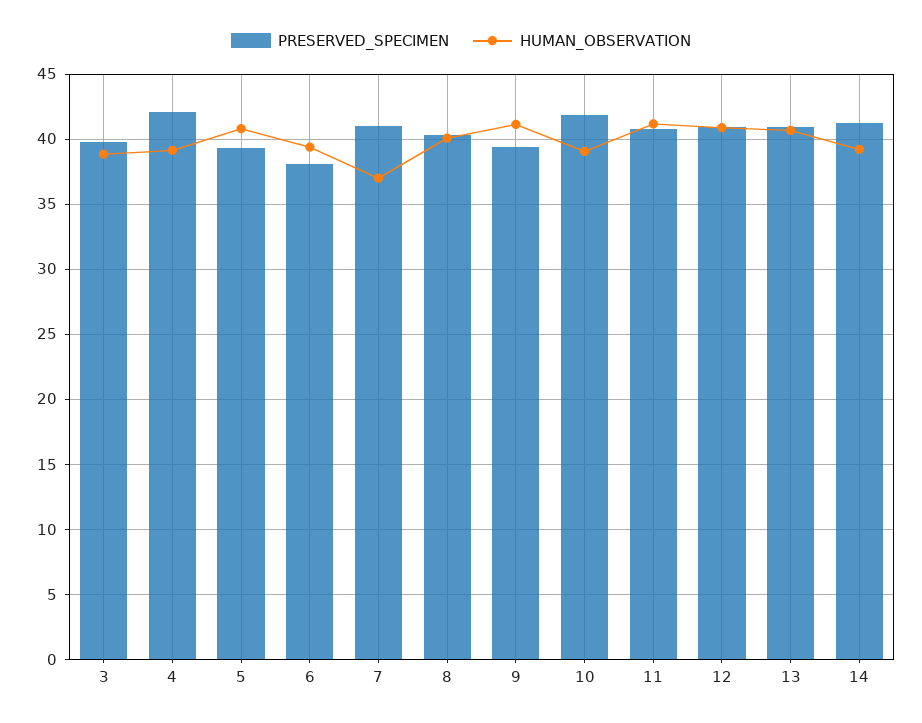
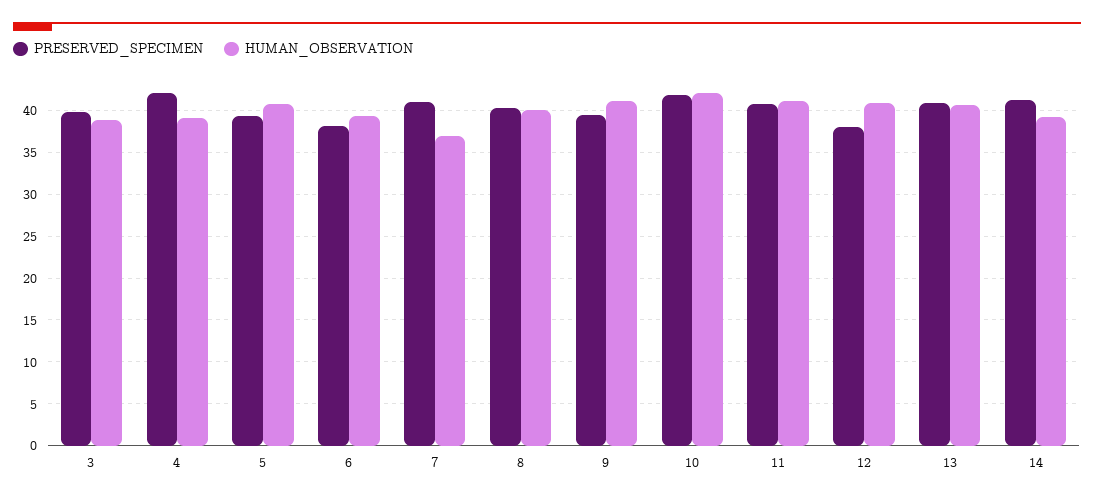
HUMAN_OBSERVATION, 10: 39 -> 42
PRESERVED_SPECIMEN, 12: 41 -> 38

